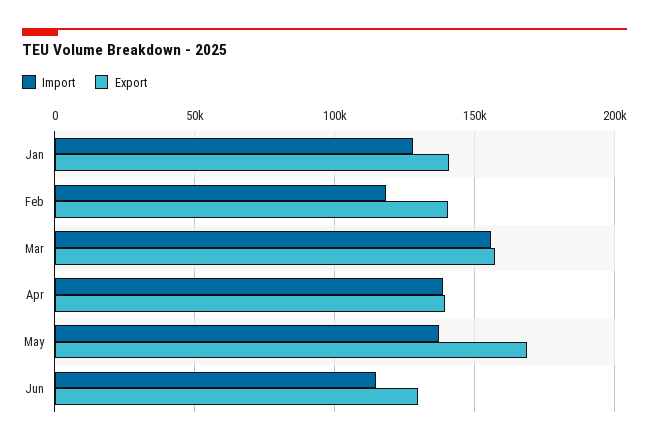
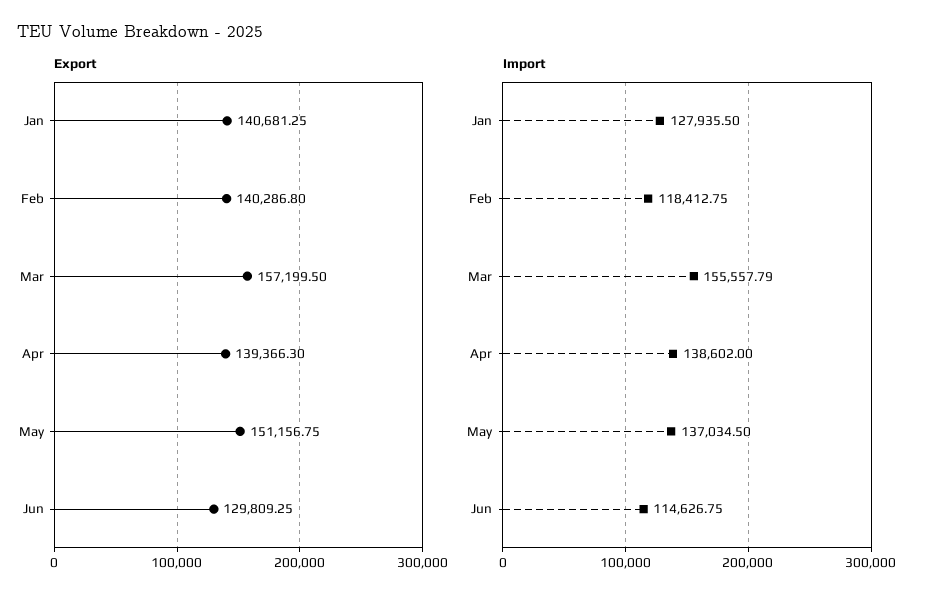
Export, May: 170000 -> 151156.75

